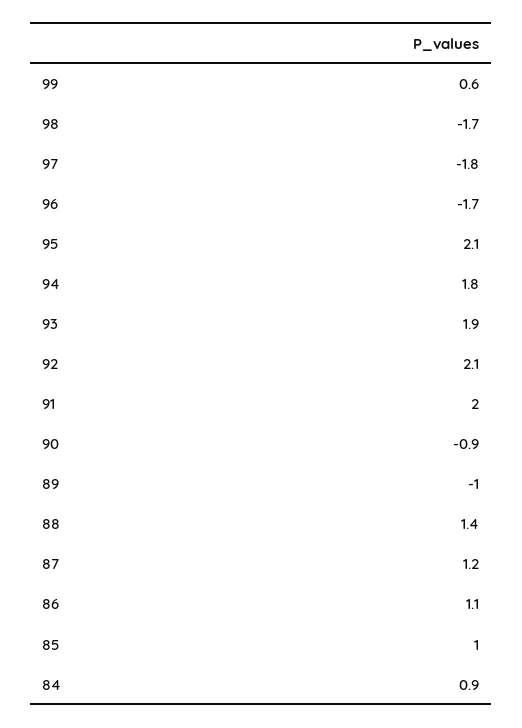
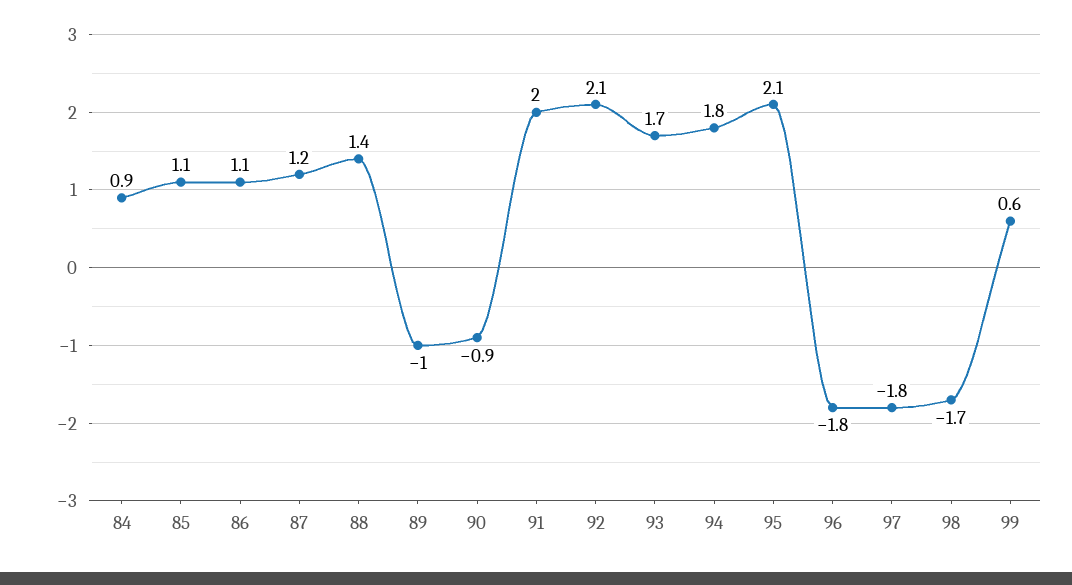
96: -1.7 -> -1.8
93: 1.9 -> 1.7
85: 1 -> 1.1

